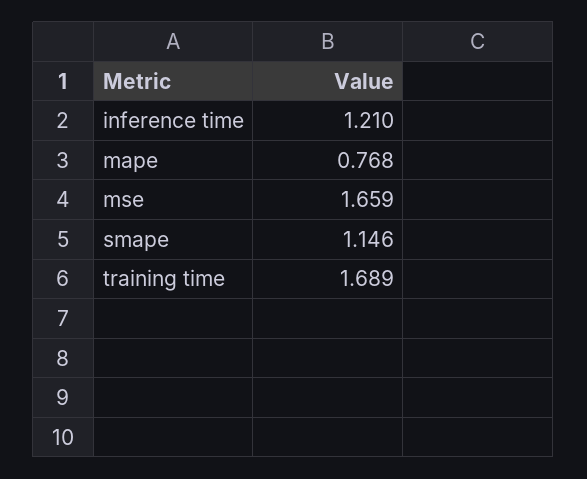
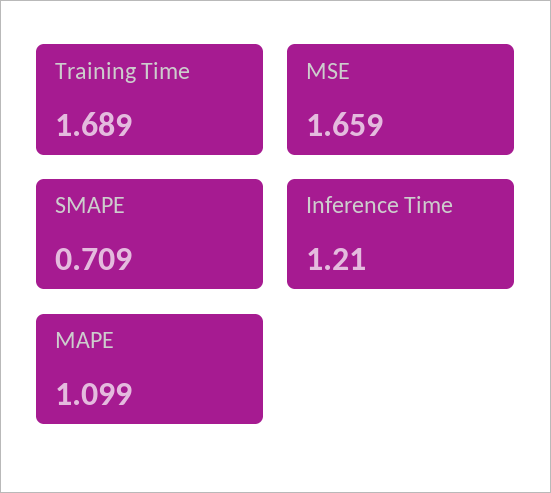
mape: 0.768 -> 1.099
smape: 1.146 -> 0.709

